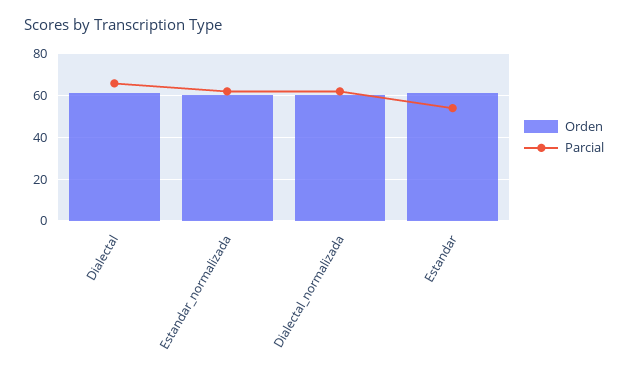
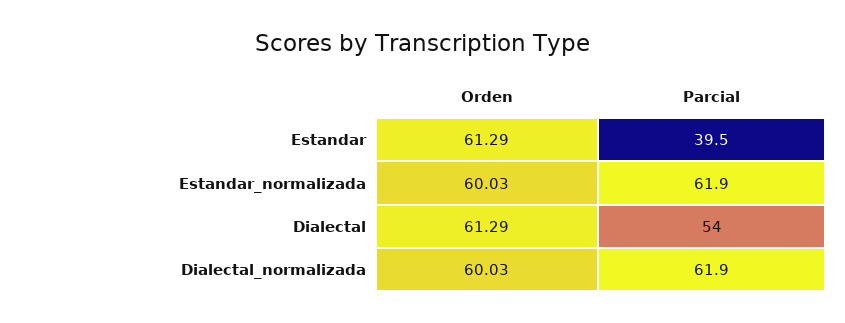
Parcial, Dialectal: 65 -> 54
Parcial, Estandar: 55 -> 39.5

